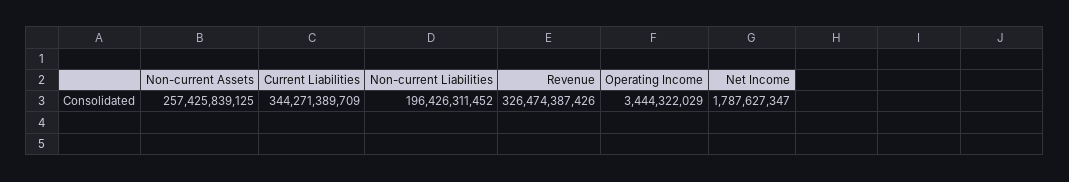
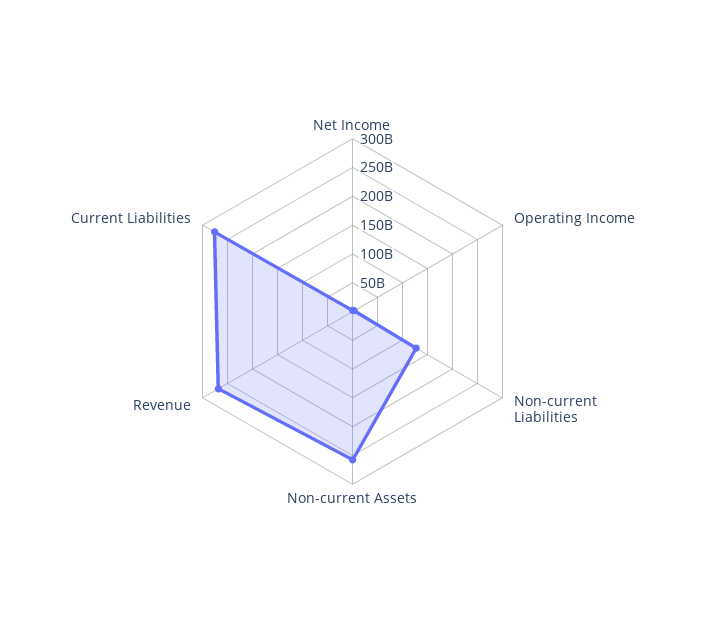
Current Liabilities: 344271389709 -> 275000000000
Non-current Liabilities: 196426311452 -> 125000000000
Revenue: 326474387426 -> 275000000000

